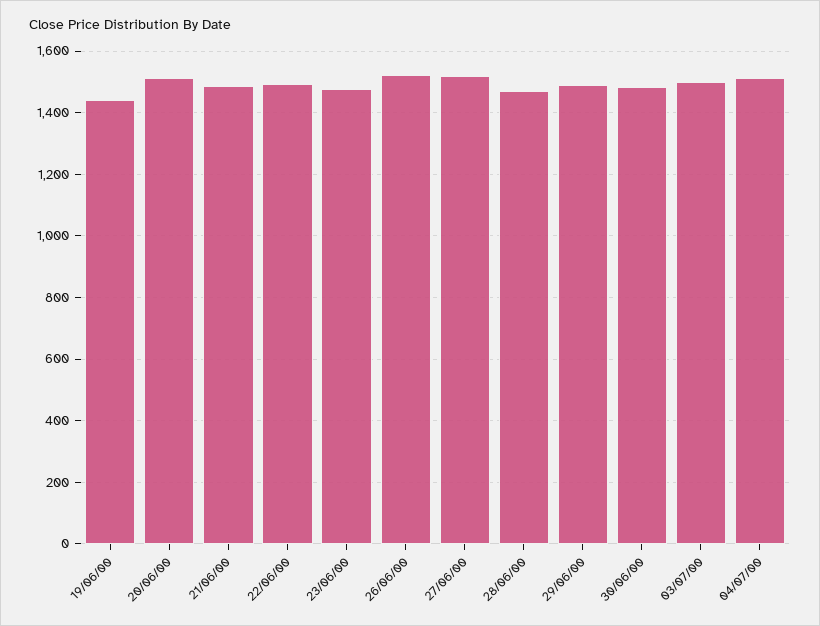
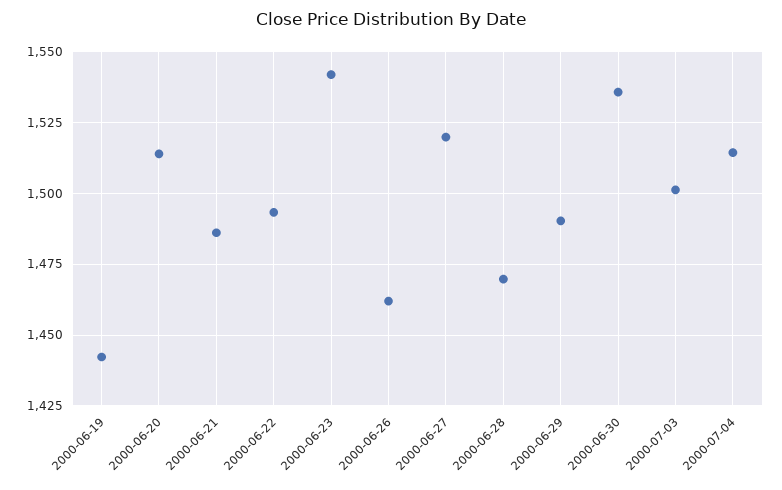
23/06/00: 1480 -> 1542.5
26/06/00: 1520 -> 1462.5
30/06/00: 1480 -> 1535

